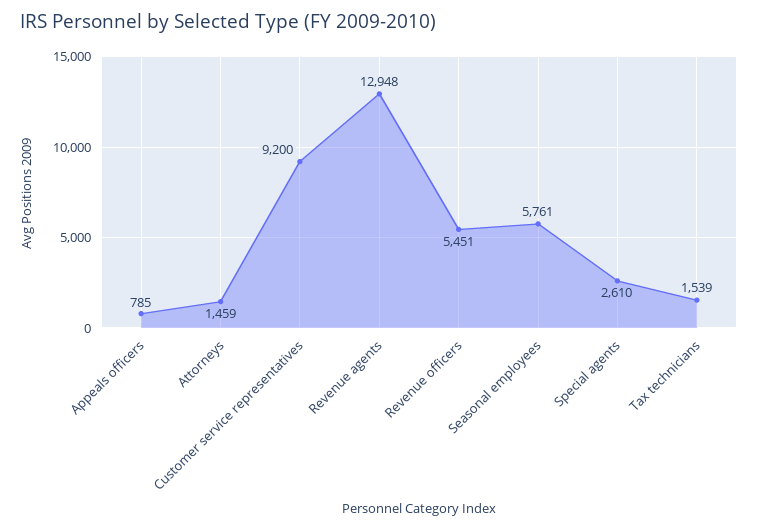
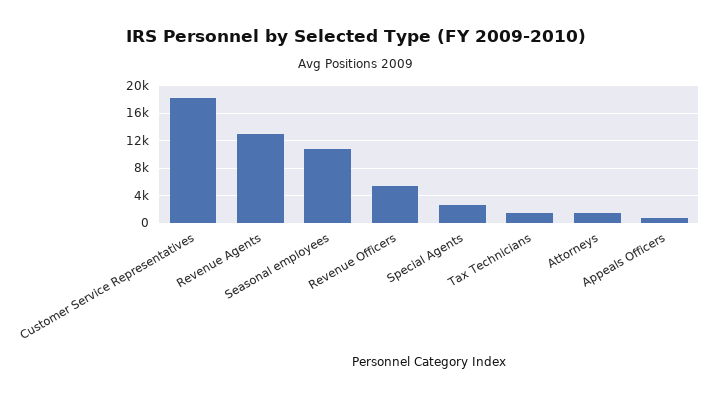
Customer service representatives: 9200 -> 18000
Seasonal employees: 5761 -> 11000

